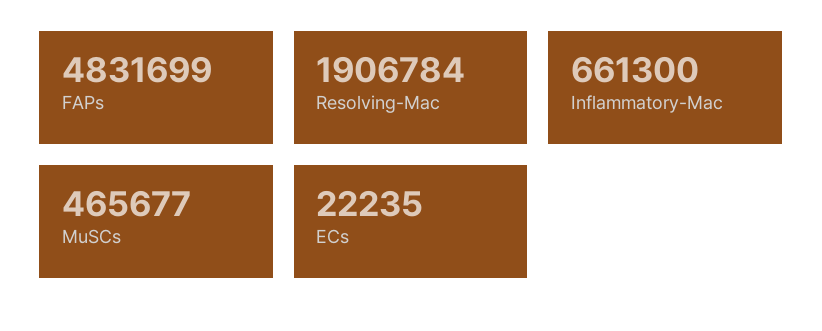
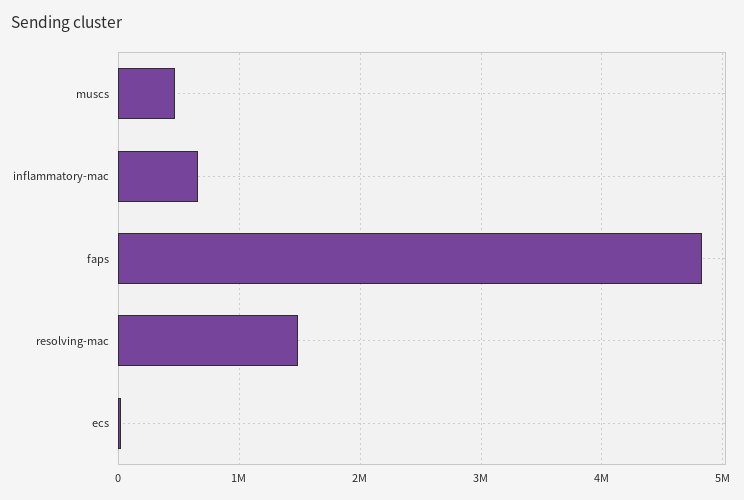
Resolving-Mac: 1906784 -> 1500000

